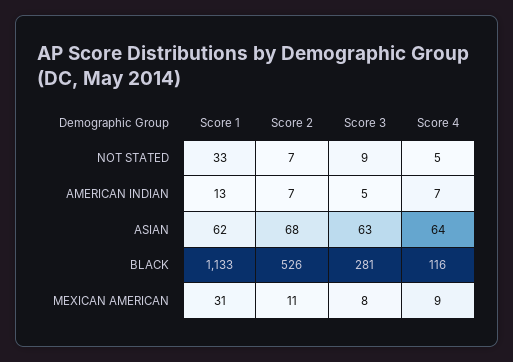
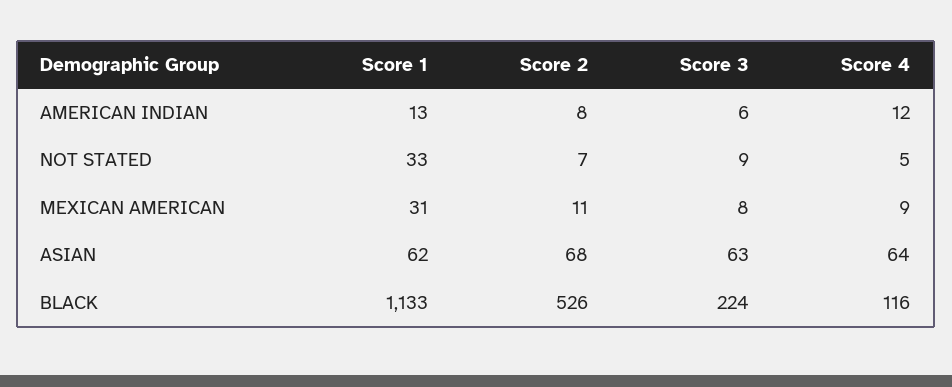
Score 2, AMERICAN INDIAN: 7 -> 8
Score 3, AMERICAN INDIAN: 5 -> 6
Score 4, AMERICAN INDIAN: 7 -> 12
Score 3, BLACK: 281 -> 224

